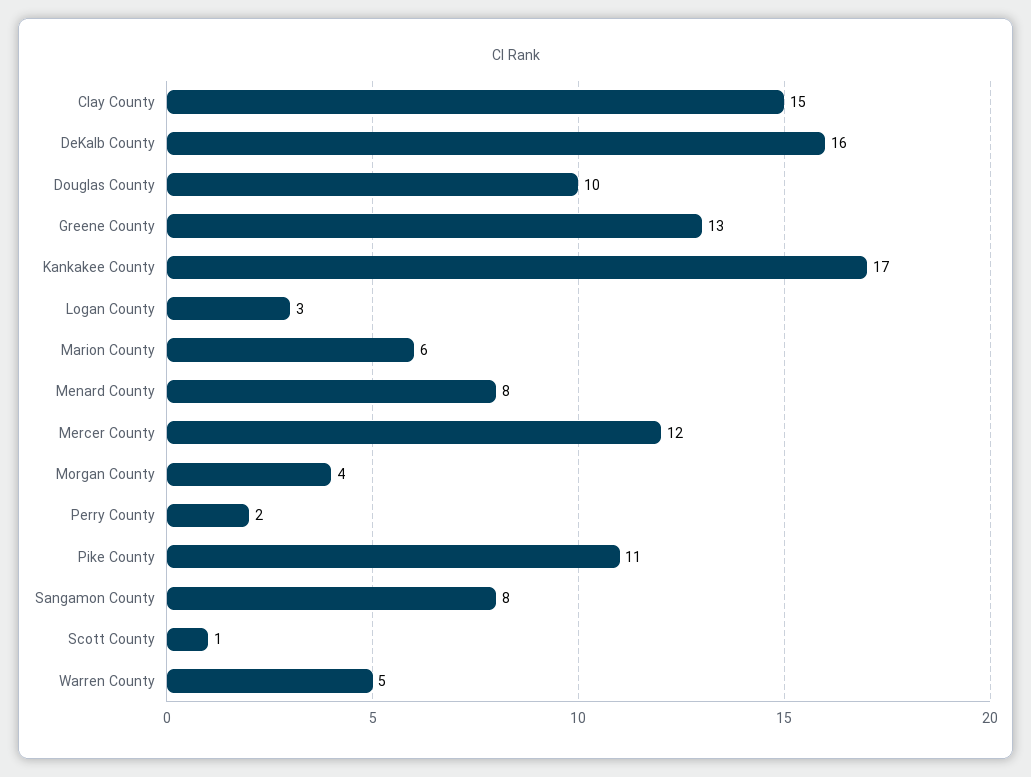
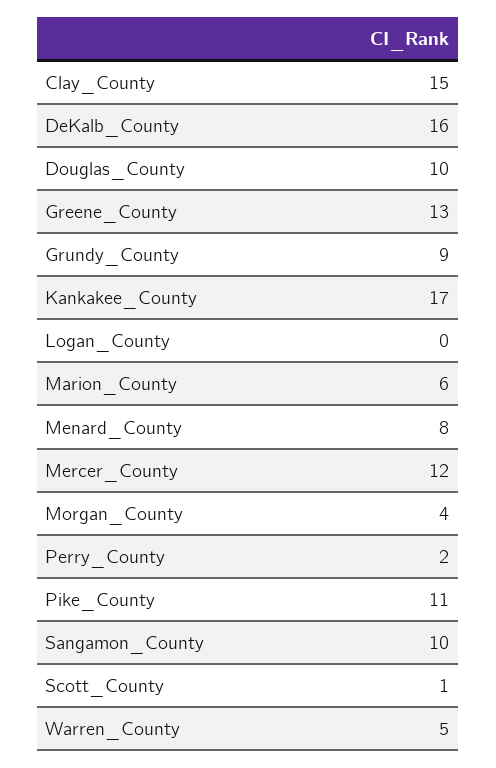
Logan County: 3 -> 0
Sangamon County: 8 -> 10
Grundy_County: none -> 9

